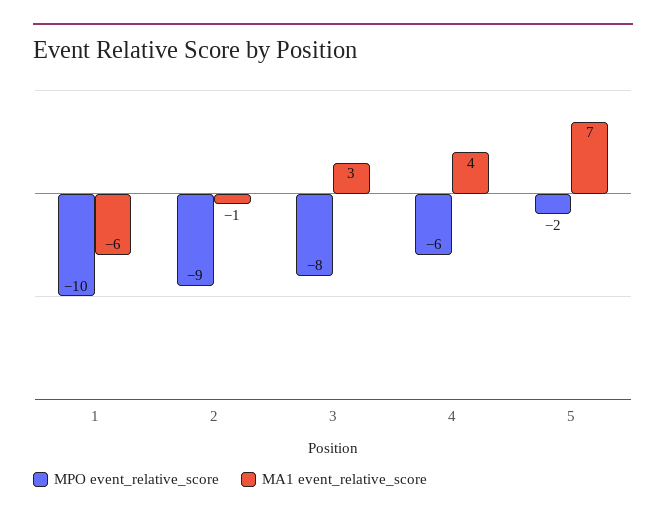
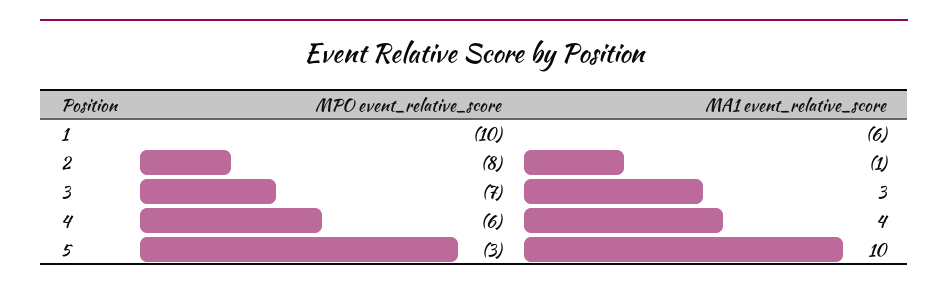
MPO event_relative_score, 2: -9 -> -8
MPO event_relative_score, 3: -8 -> -7
MPO event_relative_score, 5: -2 -> -3
MA1 event_relative_score, 5: 7 -> 10

